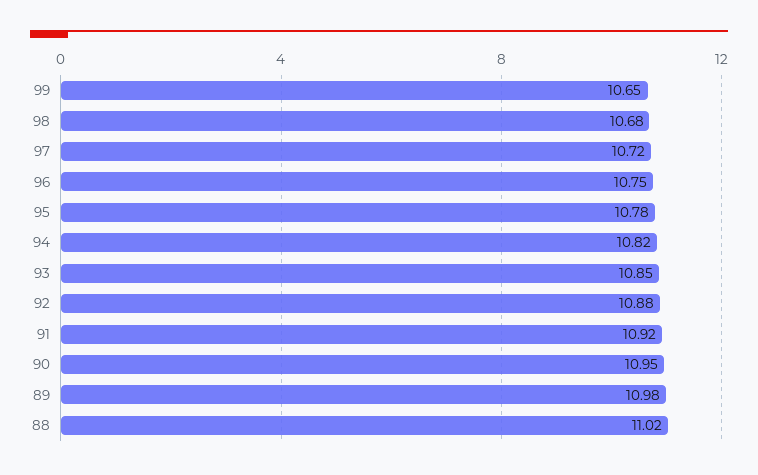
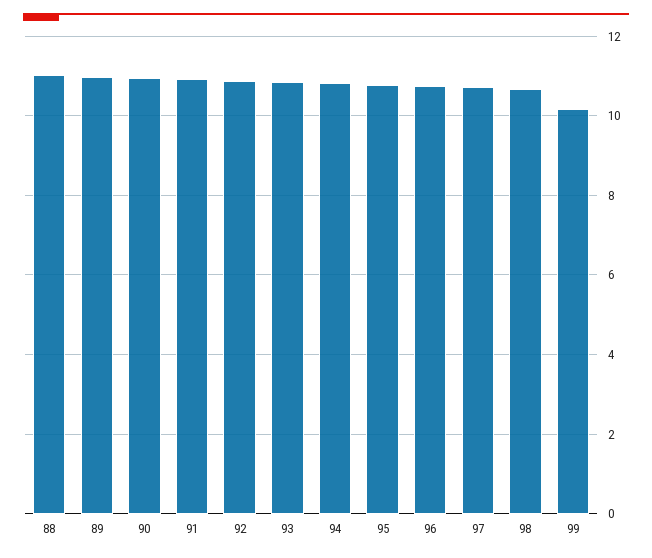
99: 10.65 -> 10.2

